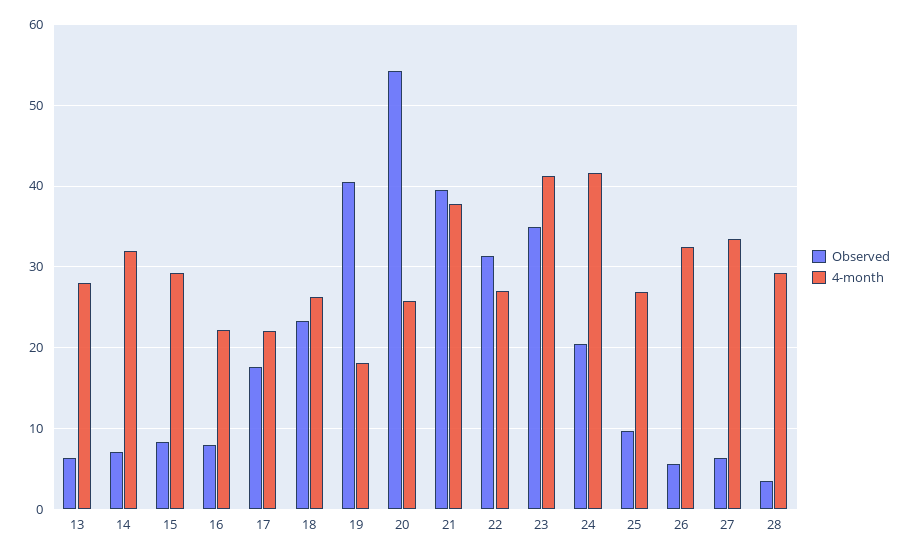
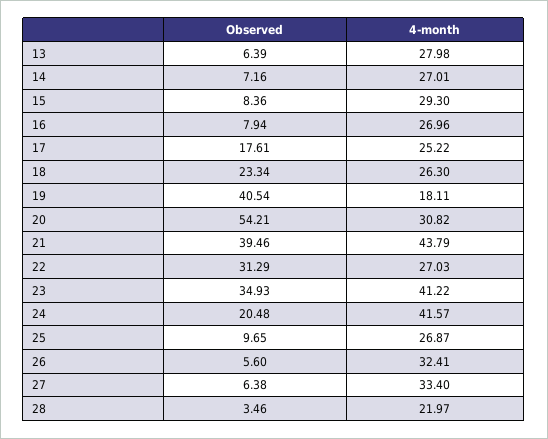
4-month, 14: 32 -> 27.01
4-month, 16: 22 -> 26.96
4-month, 17: 22 -> 25.22
4-month, 20: 26 -> 30.82
4-month, 21: 38 -> 43.79
4-month, 28: 29 -> 21.97

